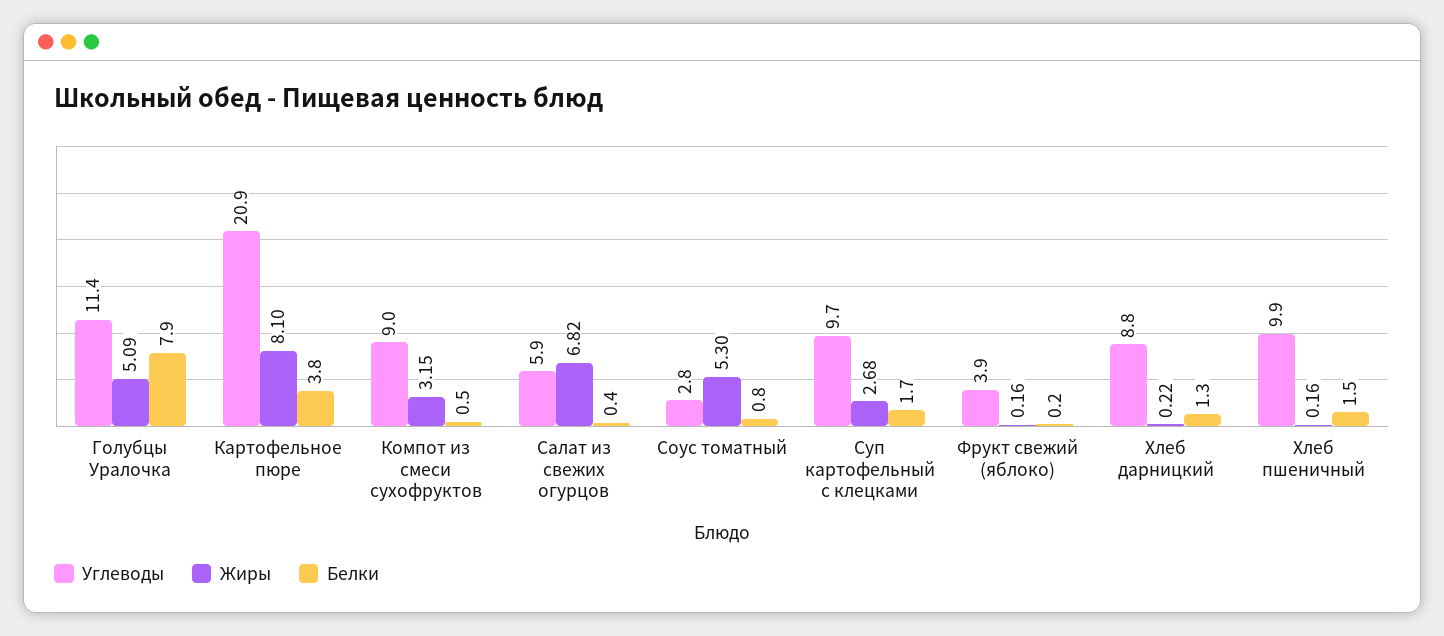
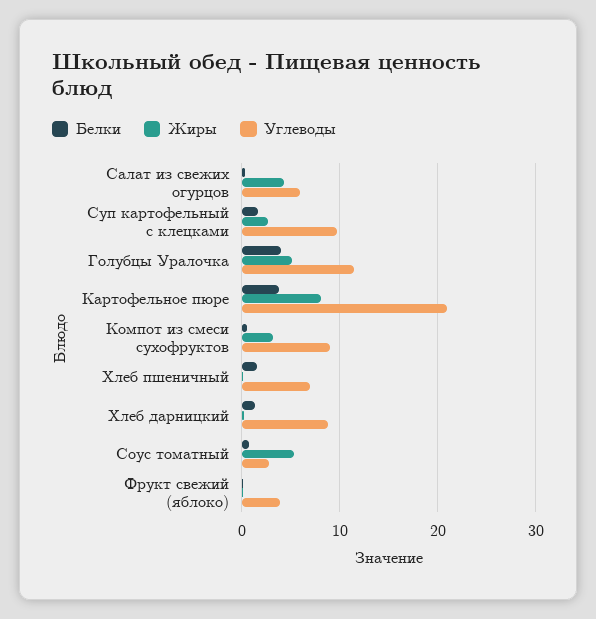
Белки, Голубцы Уралочка: 7.9 -> 4
Жиры, Салат из свежих огурцов: 6.82 -> 4
Углеводы, Хлеб пшеничный: 9.9 -> 7

